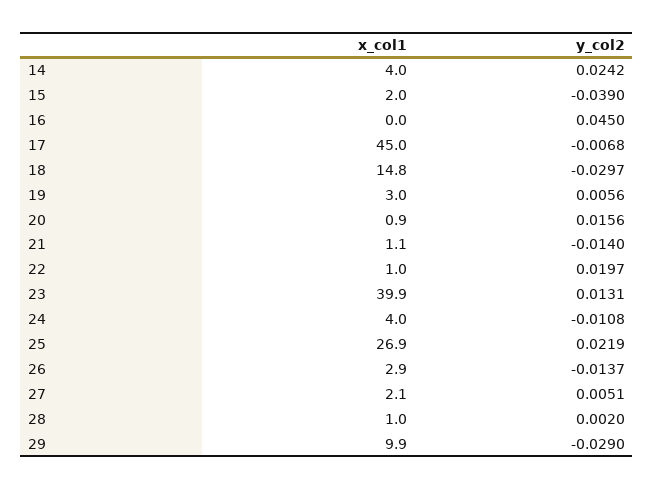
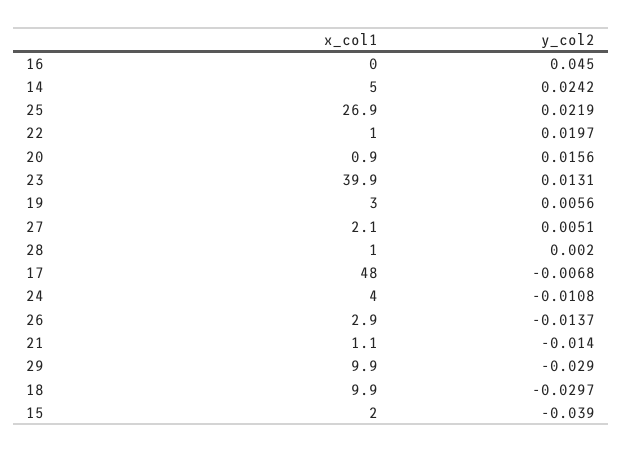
x_col1, 14: 4 -> 5
x_col1, 17: 45 -> 48
x_col1, 18: 14.8 -> 9.9

